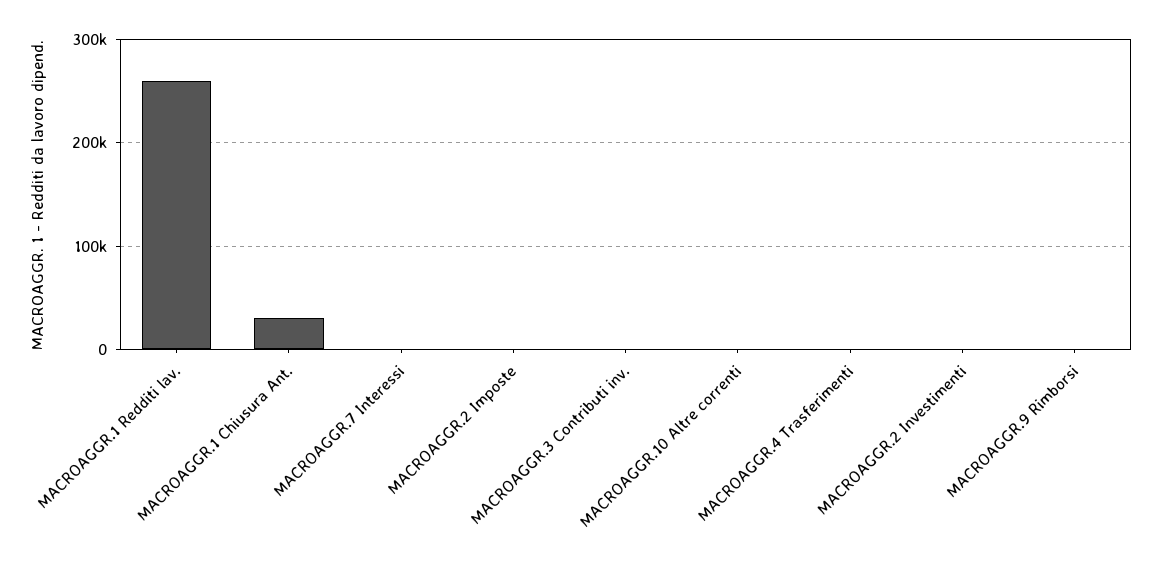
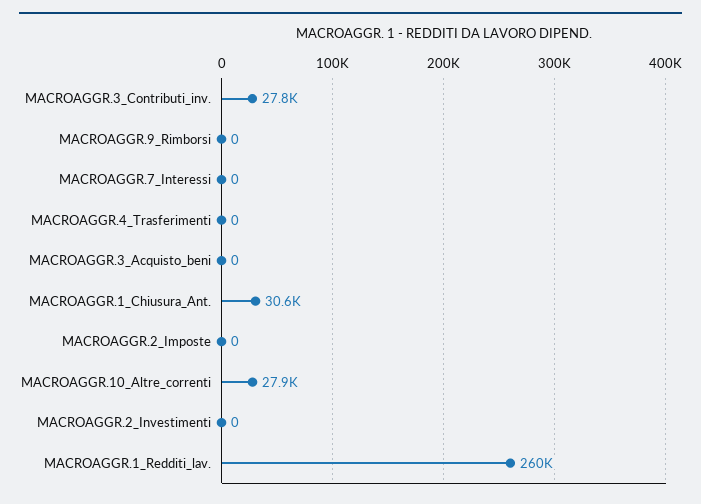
MACROAGGR.3 Contributi inv.: 0 -> 27800
MACROAGGR.10 Altre correnti: 0 -> 27900
MACROAGGR.3_Acquisto_beni: none -> 0

